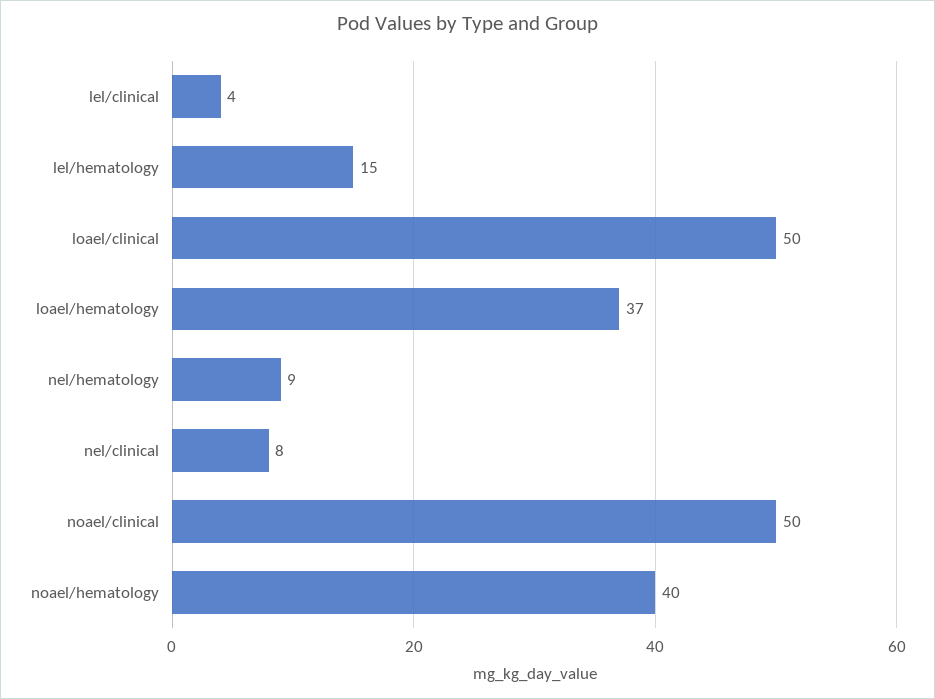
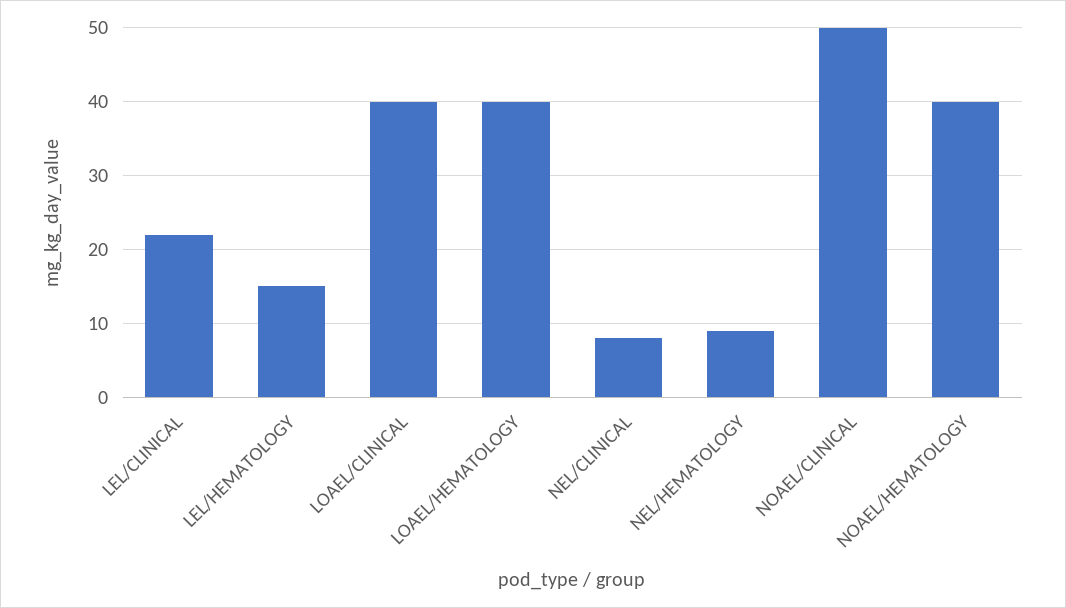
lel/clinical: 4 -> 22
loael/clinical: 50 -> 40
loael/hematology: 37 -> 40

